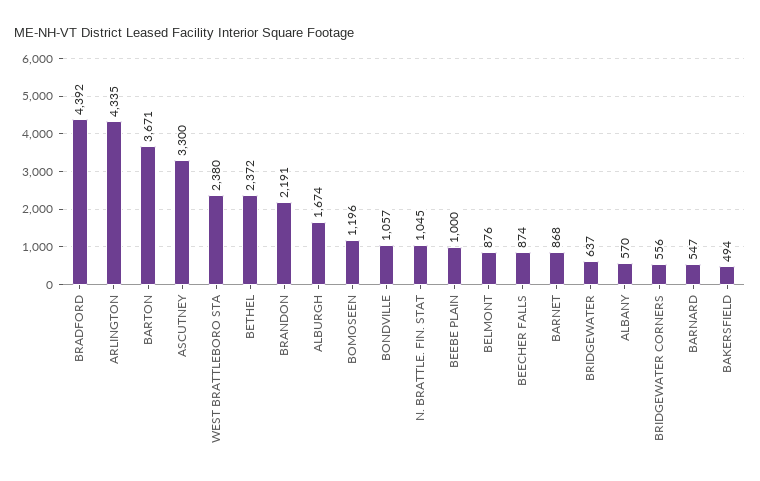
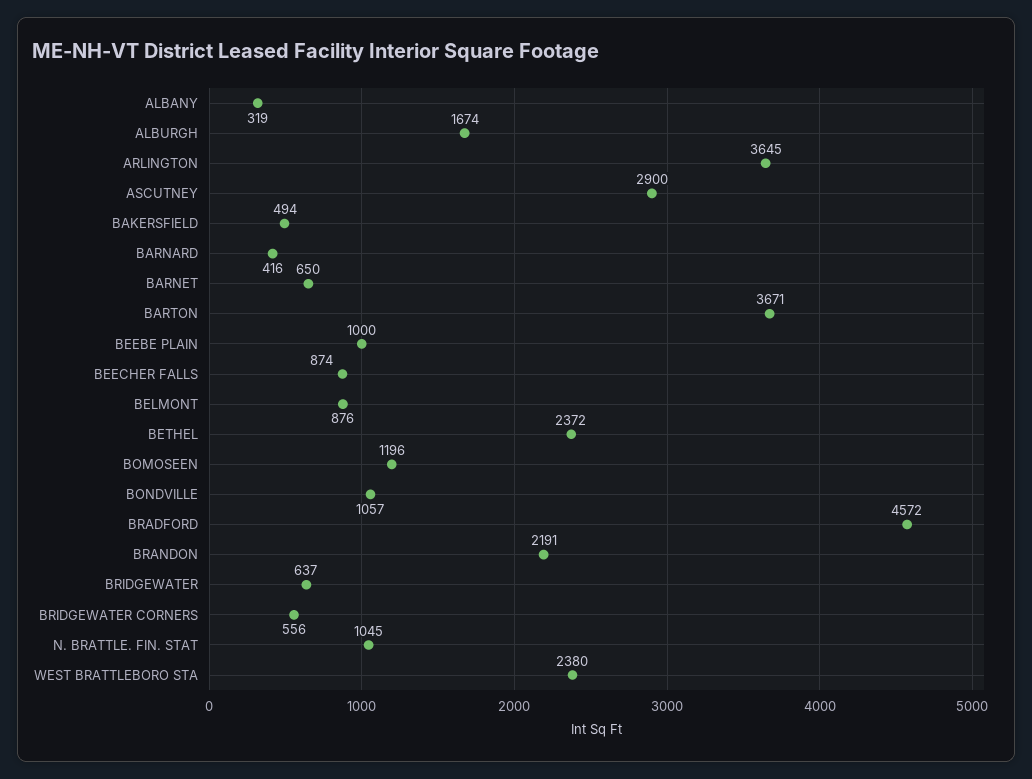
BRADFORD: 4392 -> 4572
ARLINGTON: 4335 -> 3645
ASCUTNEY: 3300 -> 2900
BARNET: 868 -> 650
ALBANY: 570 -> 319
BARNARD: 547 -> 416

